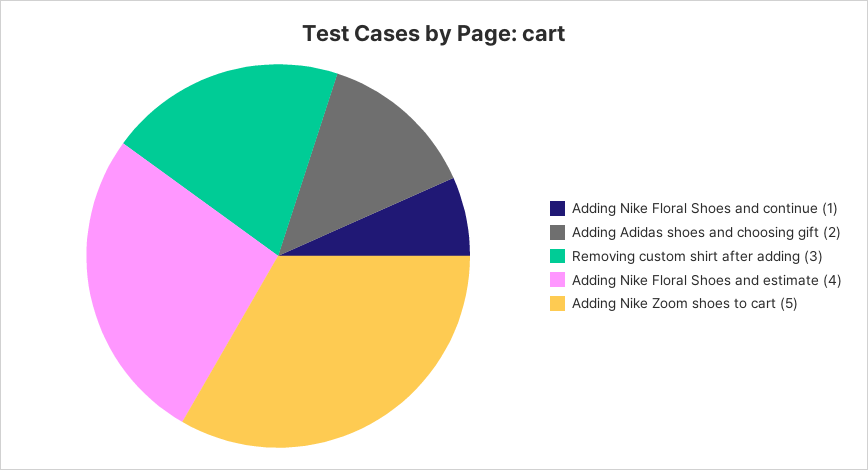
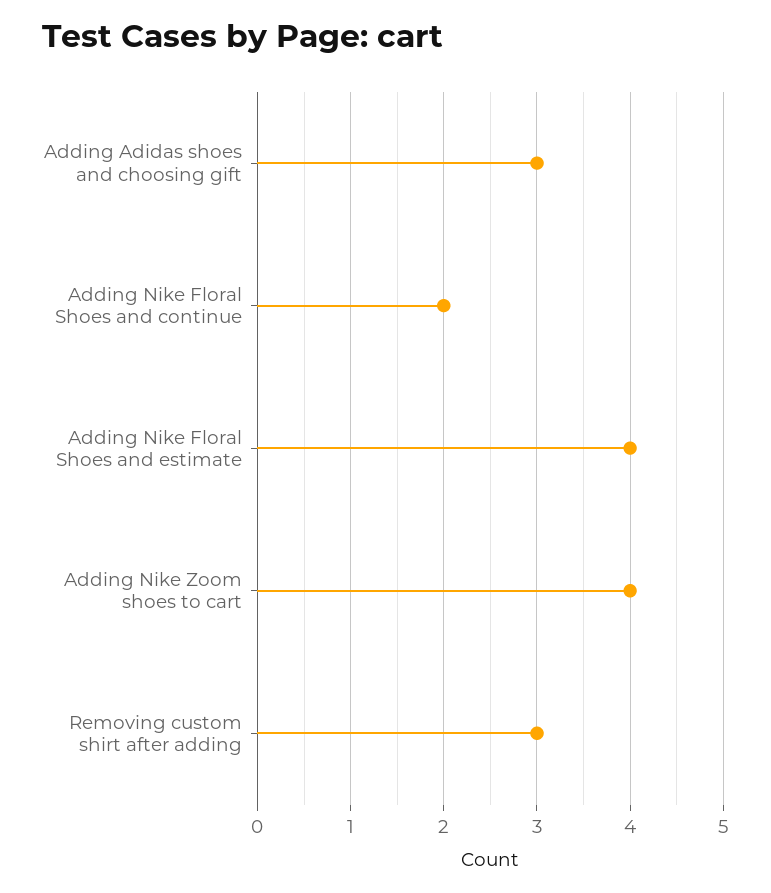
Adding Nike Floral Shoes and continue: 1 -> 2
Adding Adidas shoes and choosing gift: 2 -> 3
Adding Nike Zoom shoes to cart: 5 -> 4

